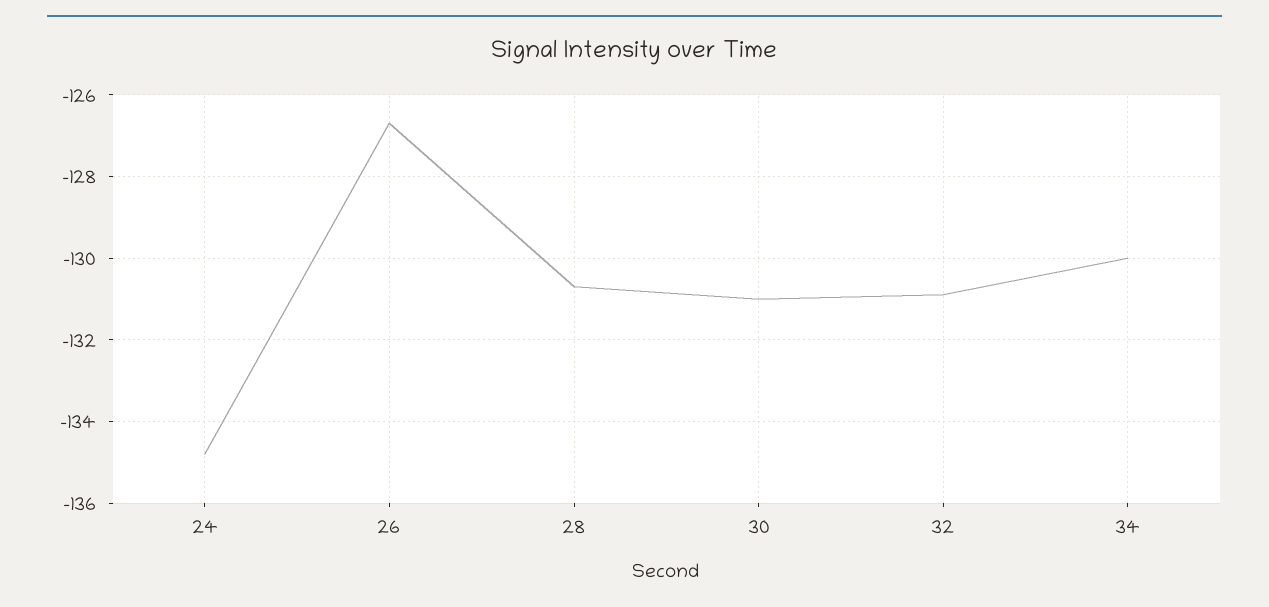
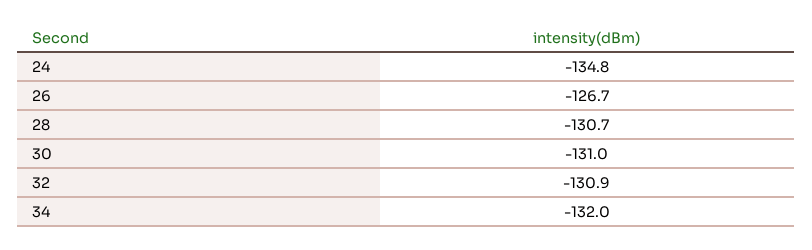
34: -130 -> -132

